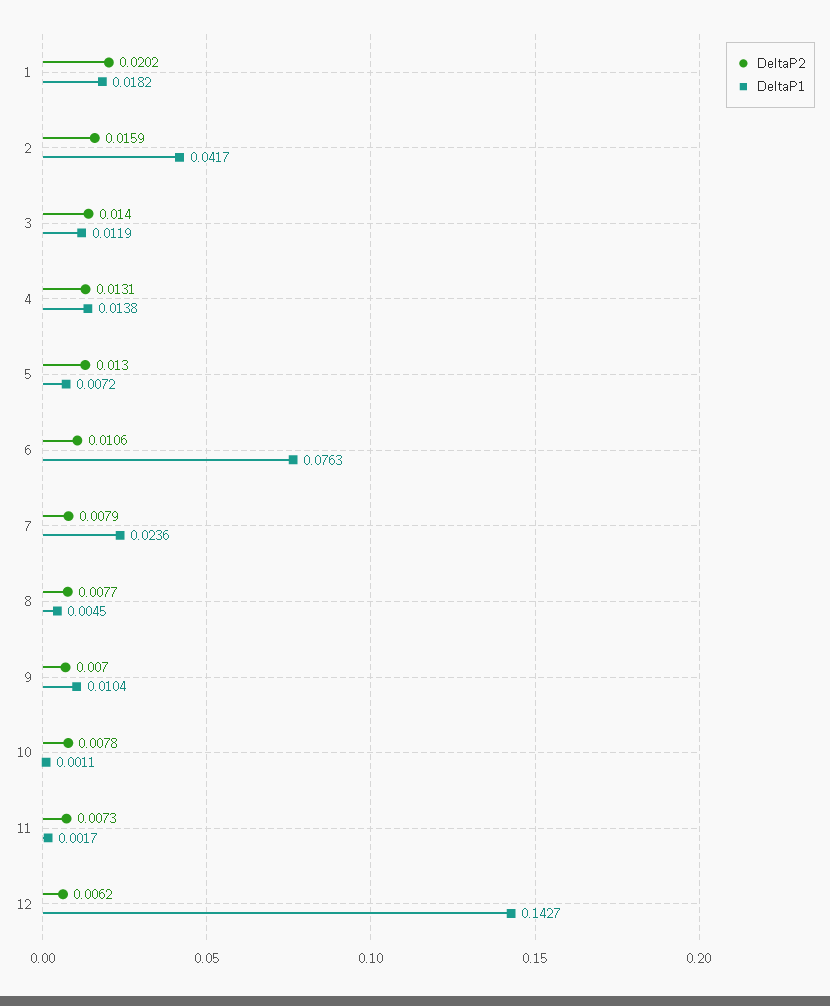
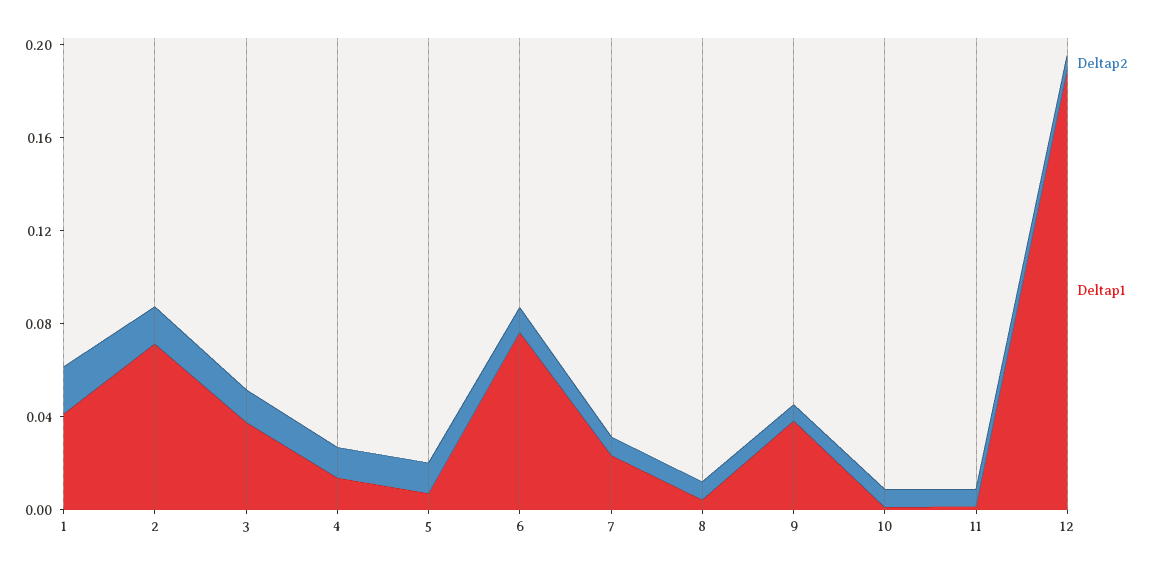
DeltaP1, 1: 0.0182 -> 0.04
DeltaP1, 2: 0.0417 -> 0.07
DeltaP1, 3: 0.0119 -> 0.04
DeltaP1, 9: 0.0104 -> 0.04
DeltaP1, 12: 0.1427 -> 0.19

